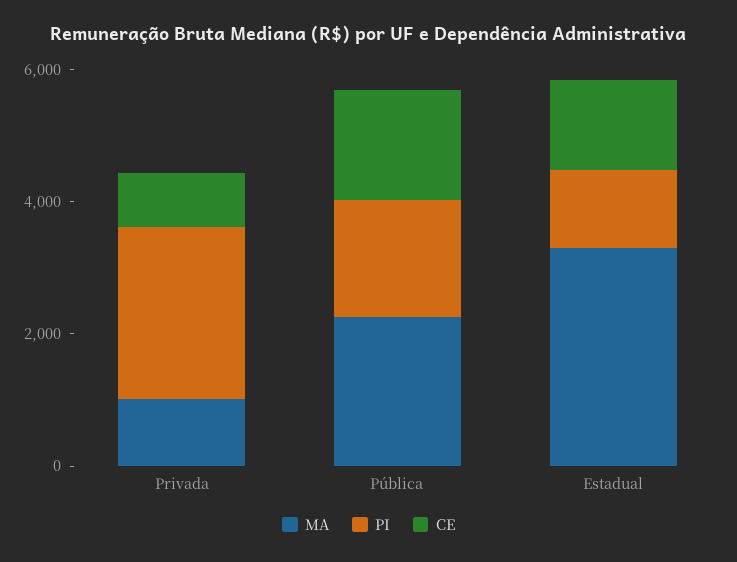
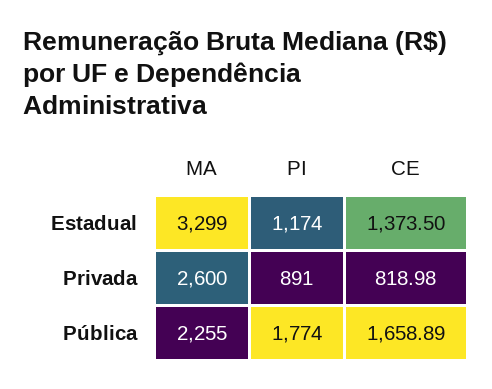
MA, Privada: 1000 -> 2600
PI, Privada: 2500 -> 891

